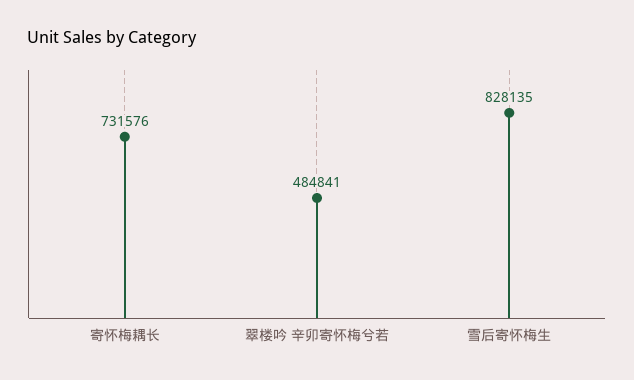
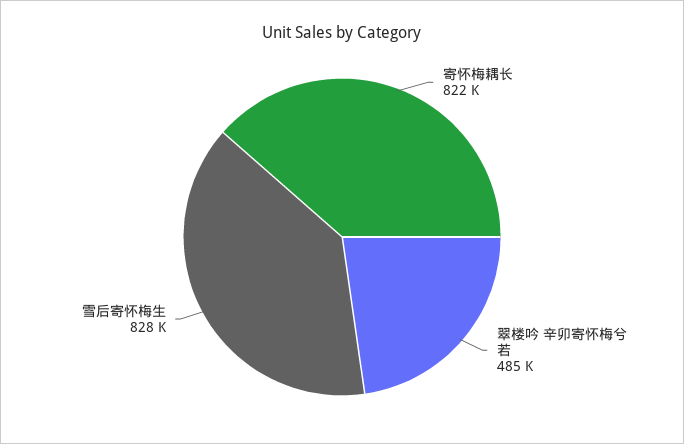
寄怀梅耦长: 731576 -> 822000

